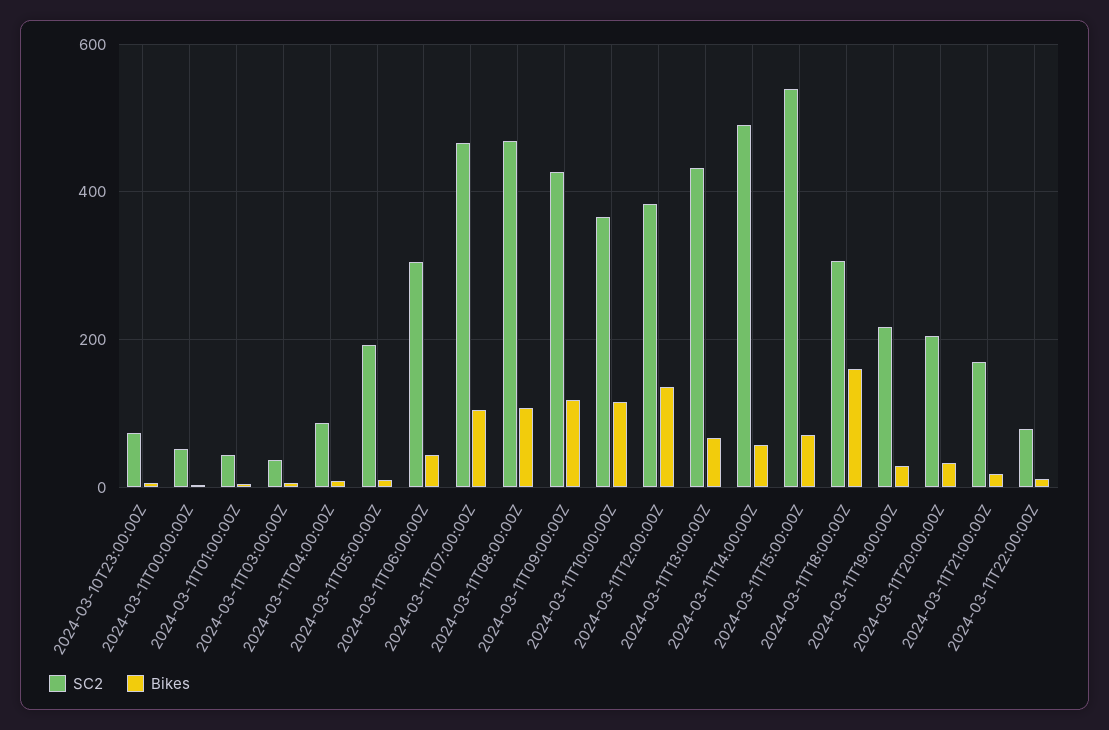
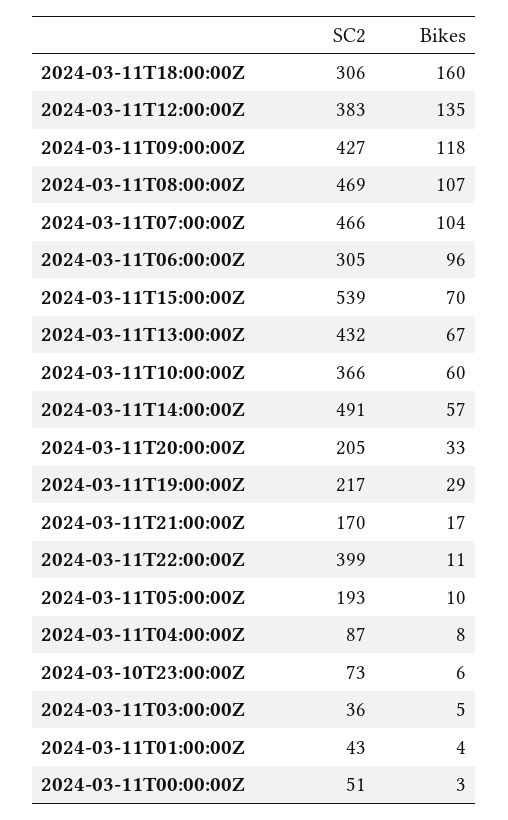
Bikes, 2024-03-11T06:00:00Z: 40 -> 96
Bikes, 2024-03-11T10:00:00Z: 120 -> 60
SC2, 2024-03-11T22:00:00Z: 80 -> 399

